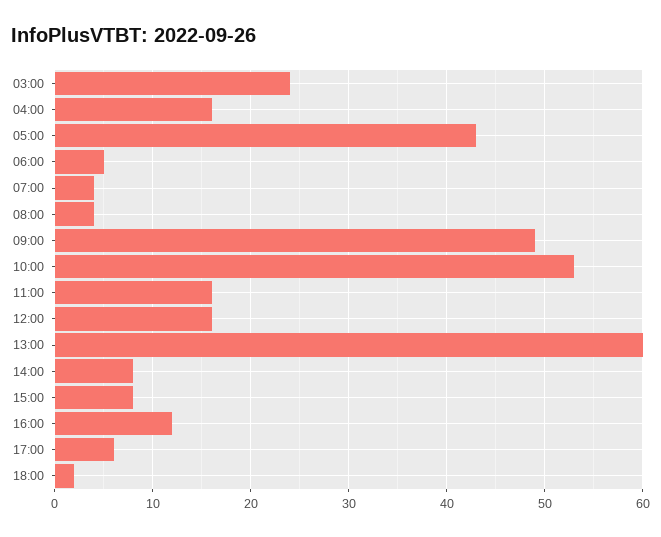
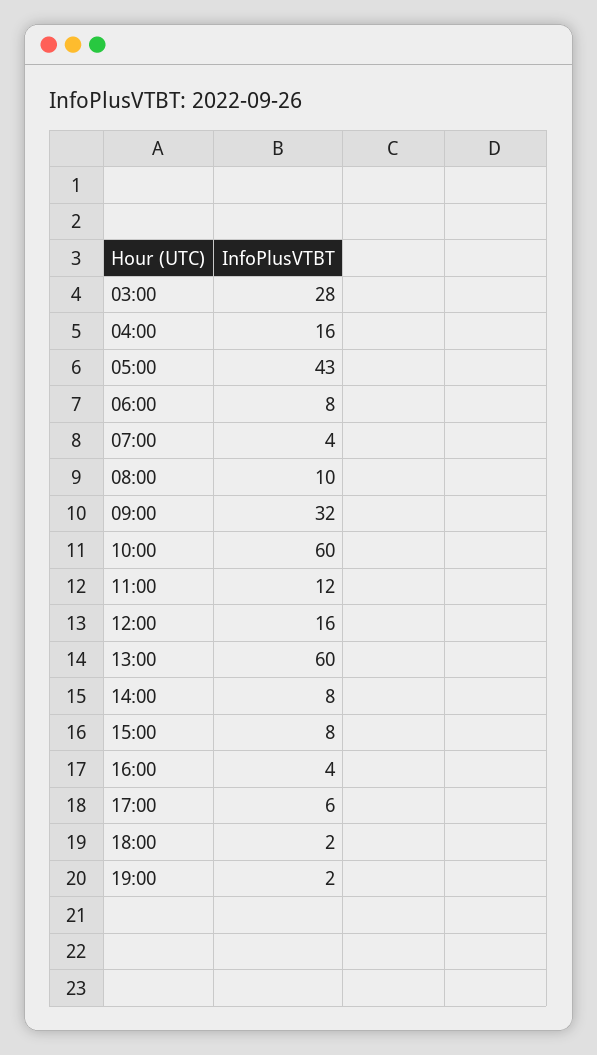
03:00: 24 -> 28
06:00: 5 -> 8
08:00: 4 -> 10
09:00: 49 -> 32
10:00: 53 -> 60
11:00: 16 -> 12
16:00: 12 -> 4
19:00: none -> 2

